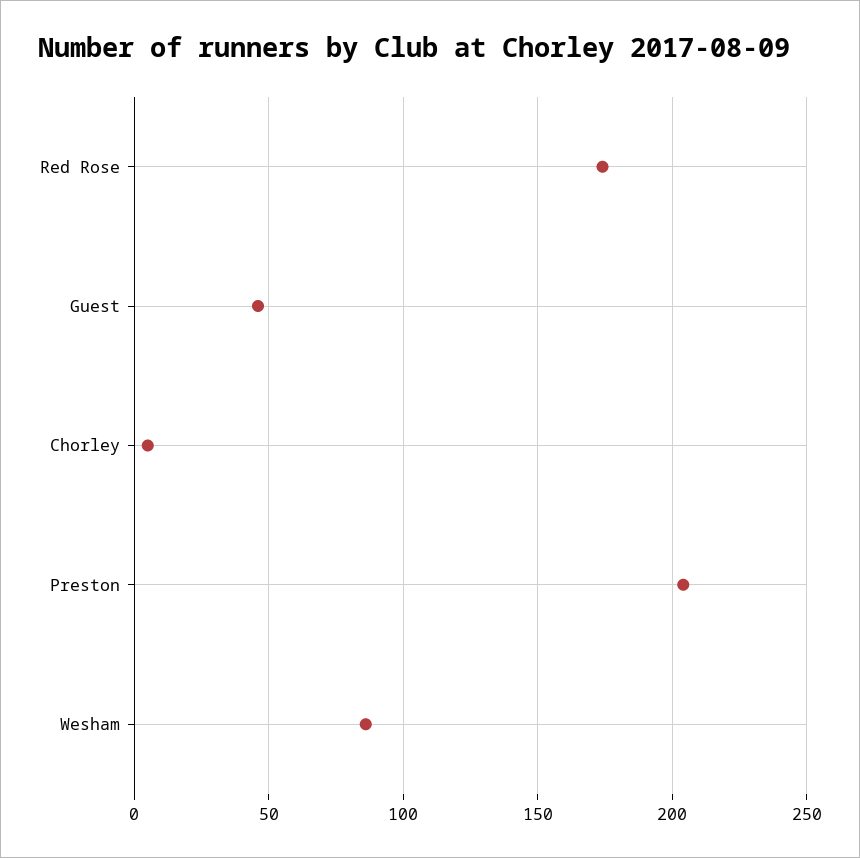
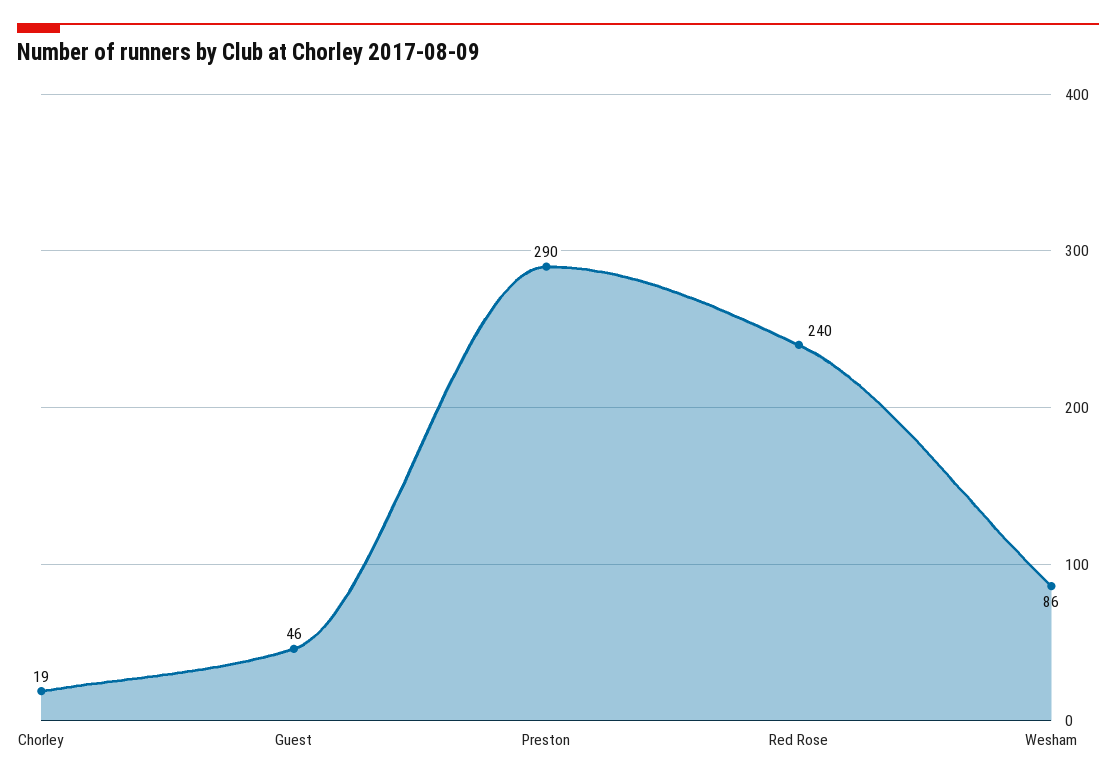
Red Rose: 175 -> 240
Chorley: 5 -> 19
Preston: 205 -> 290

